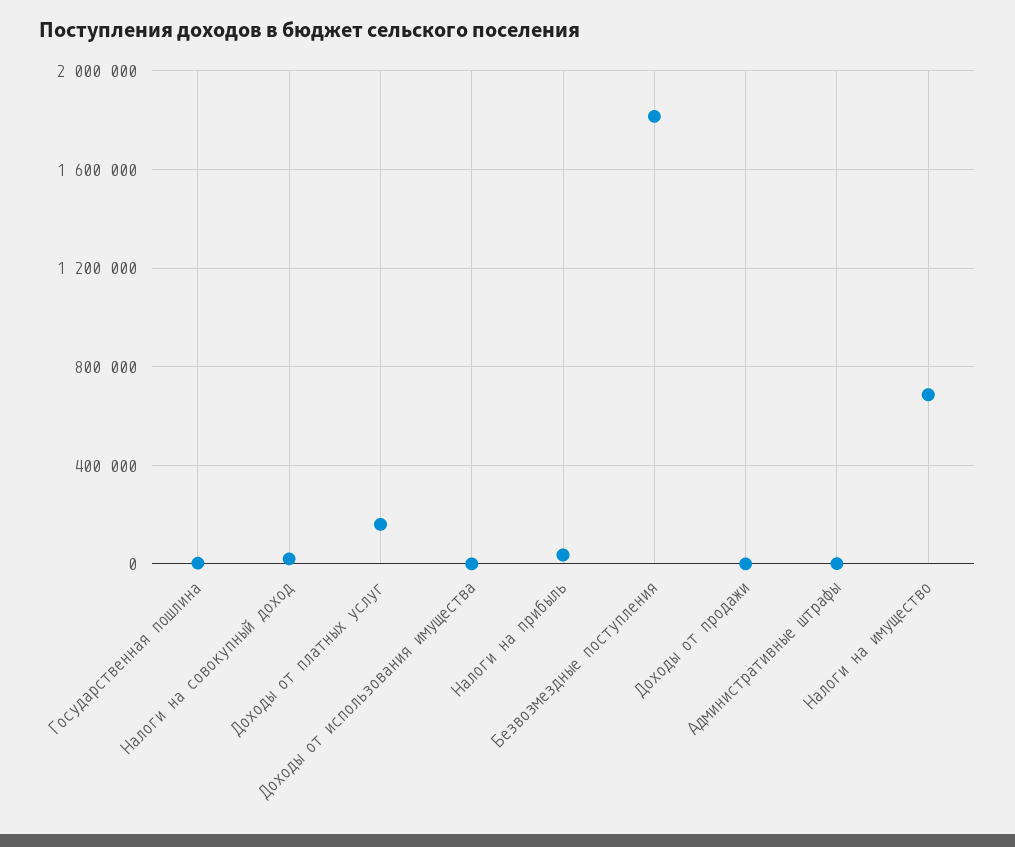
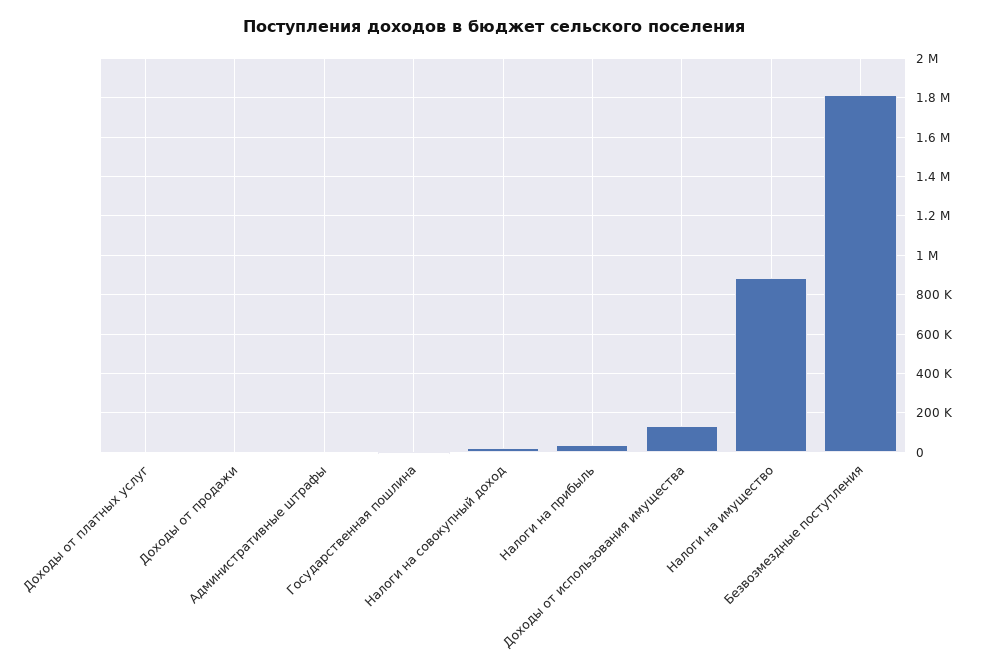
Доходы от платных услуг: 150000 -> 0
Доходы от использования имущества: 0 -> 150000
Налоги на имущество: 700000 -> 900000

